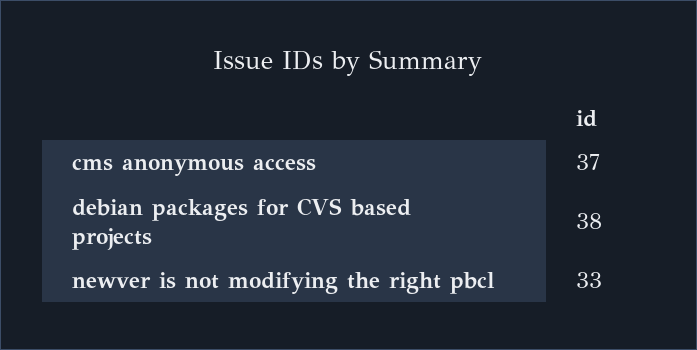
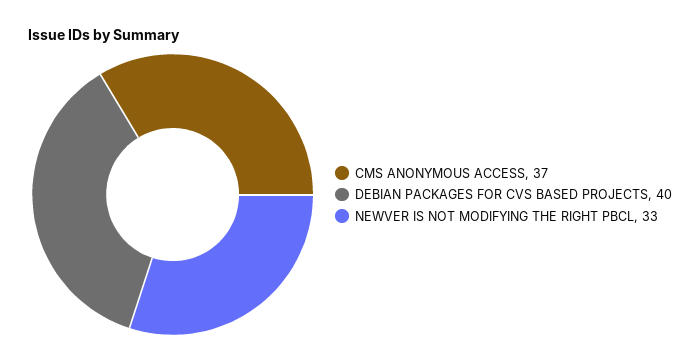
debian packages for CVS based projects: 38 -> 40

